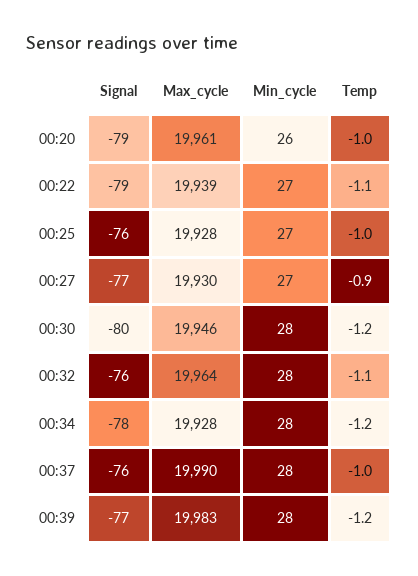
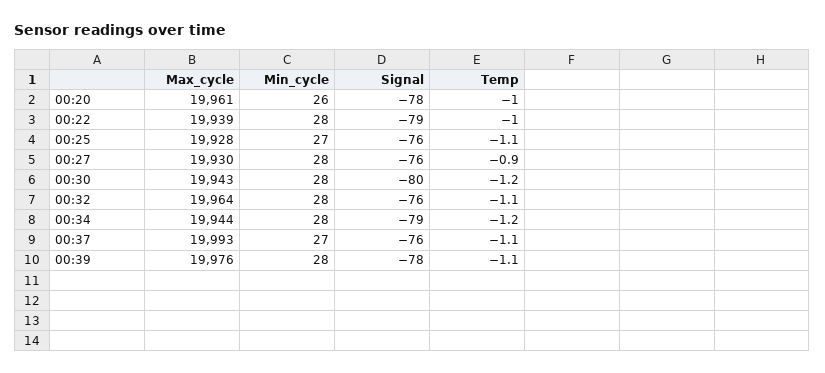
Signal, 00:20: -79 -> -78
Min_cycle, 00:22: 27 -> 28
Temp, 00:22: -1.1 -> -1
Temp, 00:25: -1 -> -1.1
Signal, 00:27: -77 -> -76
Min_cycle, 00:27: 27 -> 28
Max_cycle, 00:30: 19946 -> 19943
Signal, 00:34: -78 -> -79
Max_cycle, 00:34: 19928 -> 19944
Max_cycle, 00:37: 19990 -> 19993
Min_cycle, 00:37: 28 -> 27
Temp, 00:37: -1 -> -1.1
Signal, 00:39: -77 -> -78
Max_cycle, 00:39: 19983 -> 19976
Temp, 00:39: -1.2 -> -1.1

